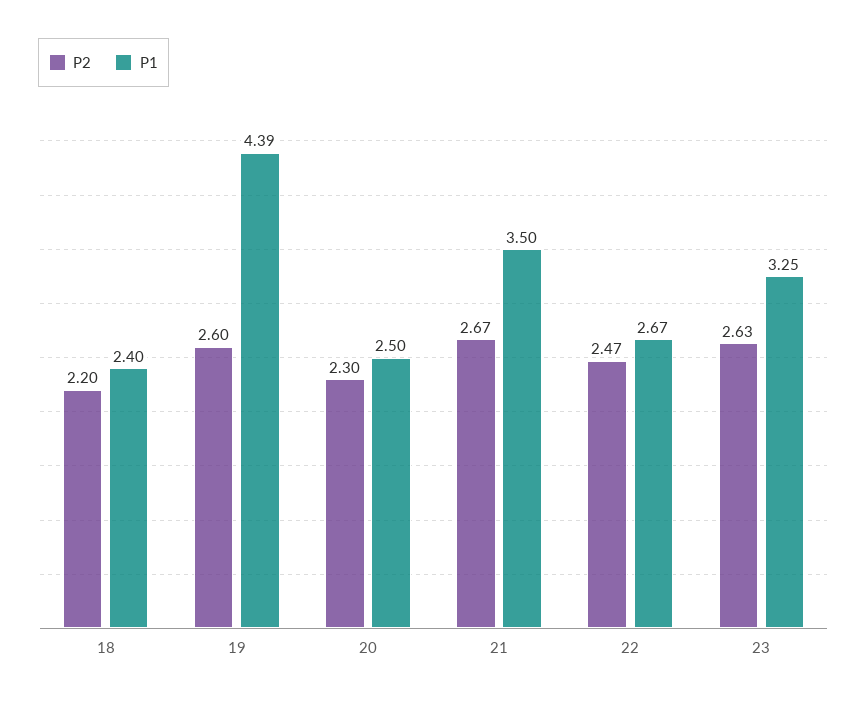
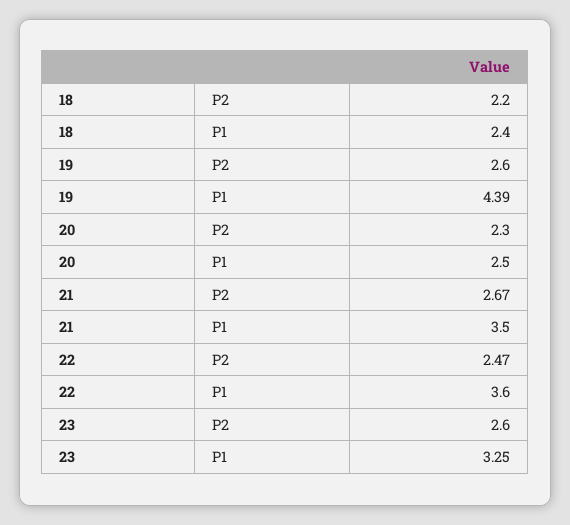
P1, 22: 2.67 -> 3.6
P2, 23: 2.63 -> 2.6

